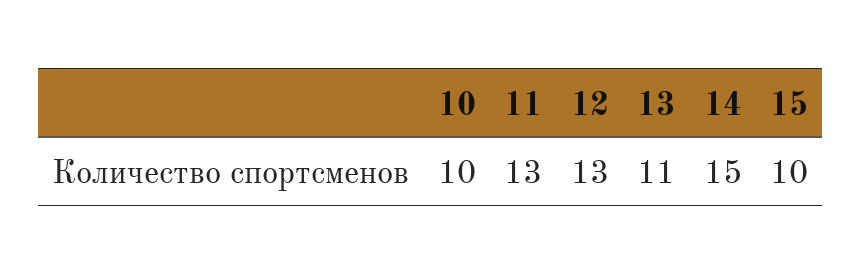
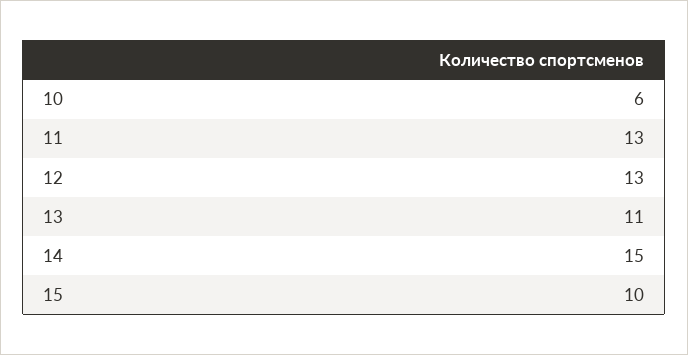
10: 10 -> 6

